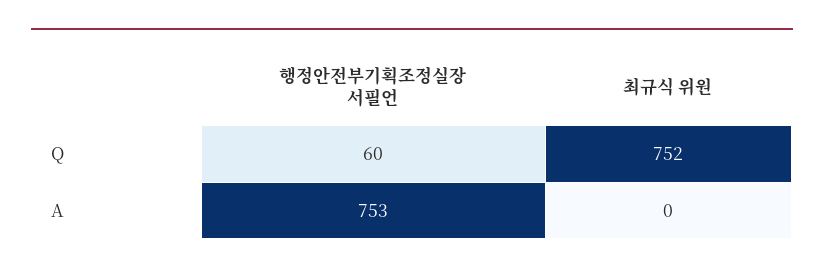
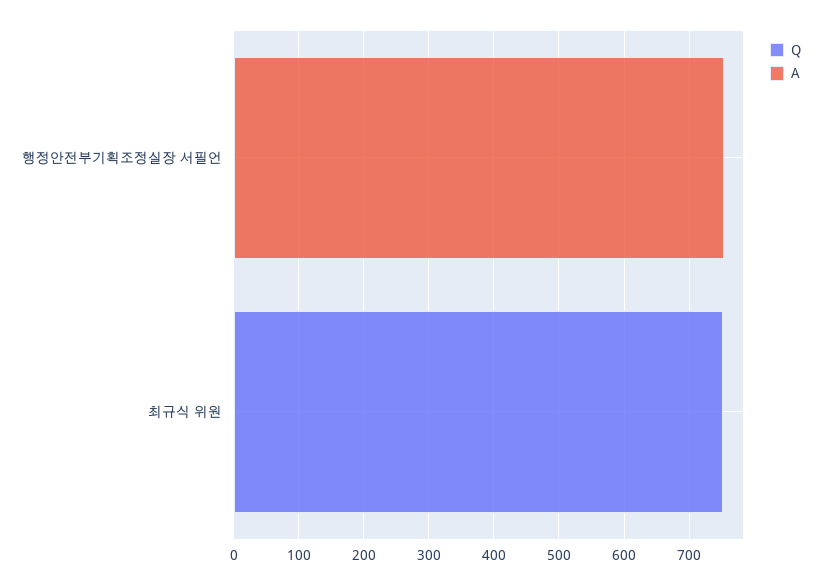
Q, 행정안전부기획조정실장 서필언: 60 -> 0

